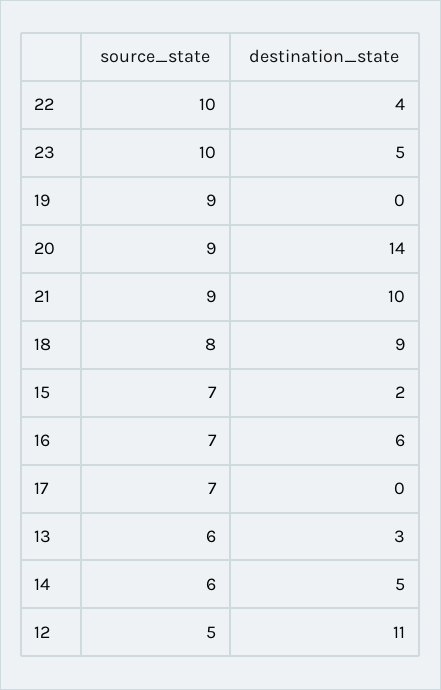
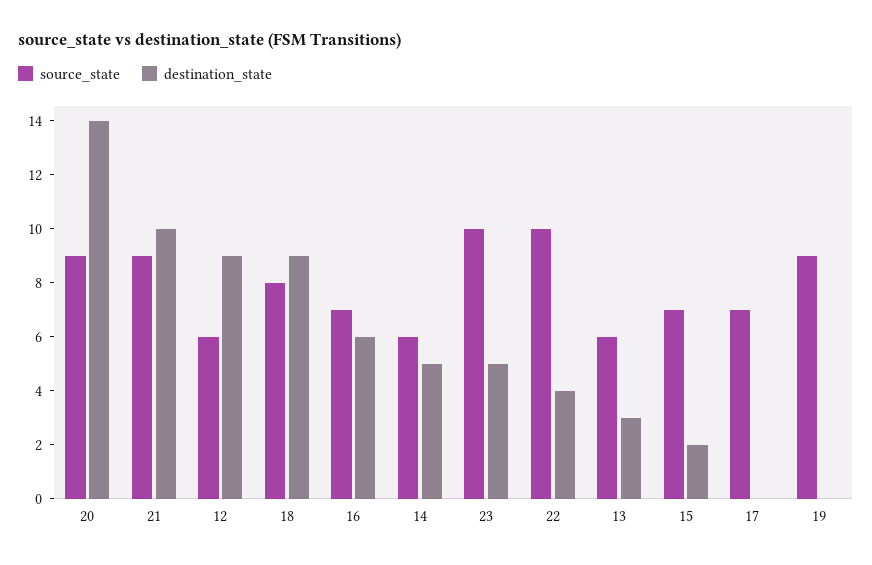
source_state, 12: 5 -> 6
destination_state, 12: 11 -> 9

